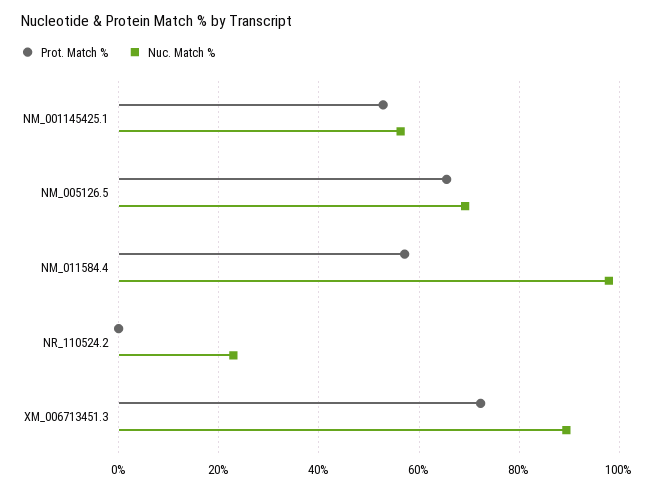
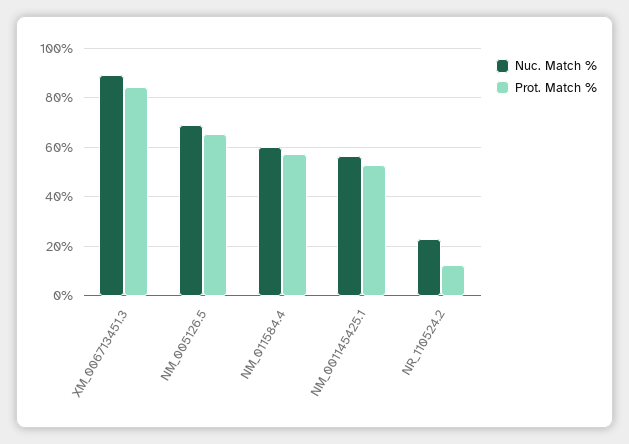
Nuc. Match %, NM_011584.4: 98 -> 60
Prot. Match %, NR_110524.2: 0 -> 12.5
Prot. Match %, XM_006713451.3: 72 -> 85

